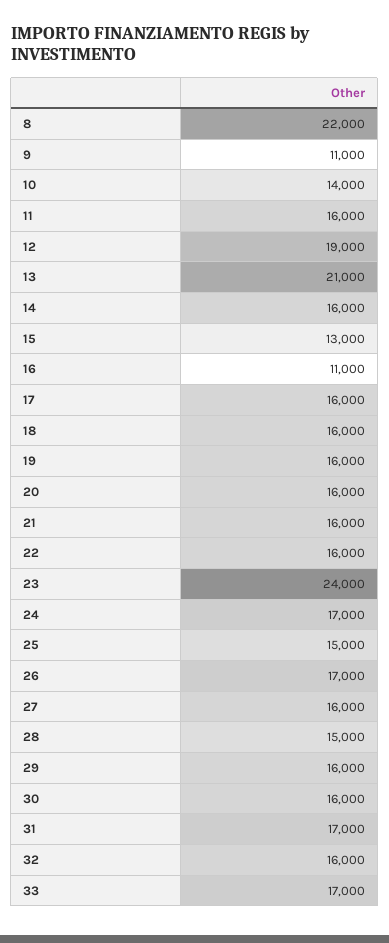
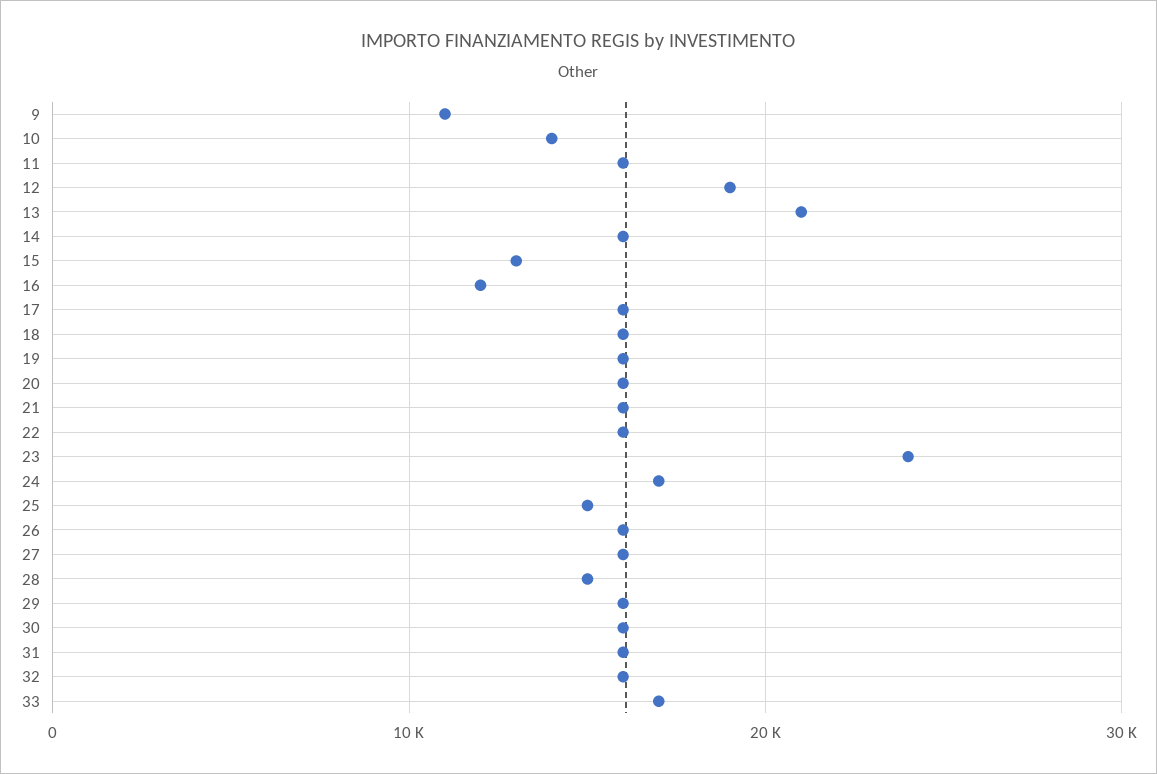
8: 22000 -> none
16: 11000 -> 12000
26: 17000 -> 16000
31: 17000 -> 16000

